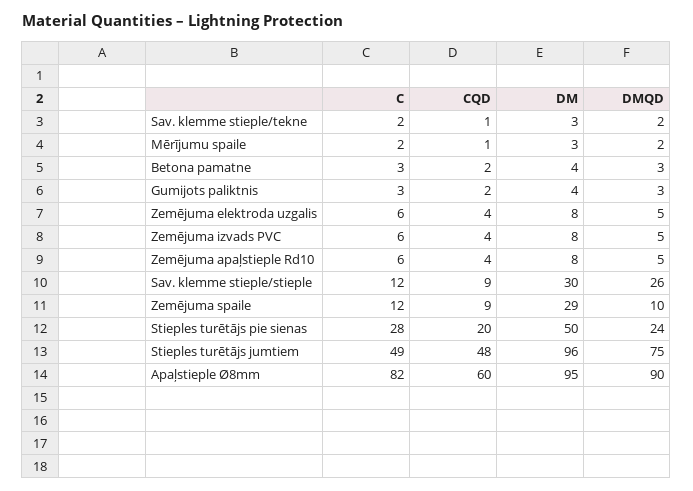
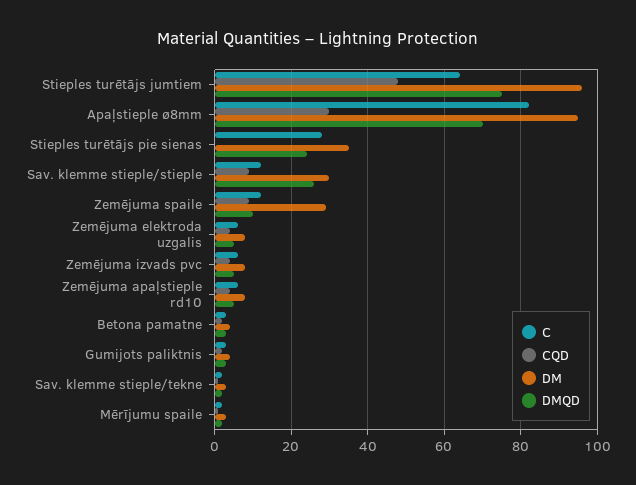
CQD, Stieples turētājs pie sienas: 20 -> 0
DM, Stieples turētājs pie sienas: 50 -> 35
C, Stieples turētājs jumtiem: 49 -> 65
CQD, Apaļstieple Ø8mm: 60 -> 30
DMQD, Apaļstieple Ø8mm: 90 -> 70

